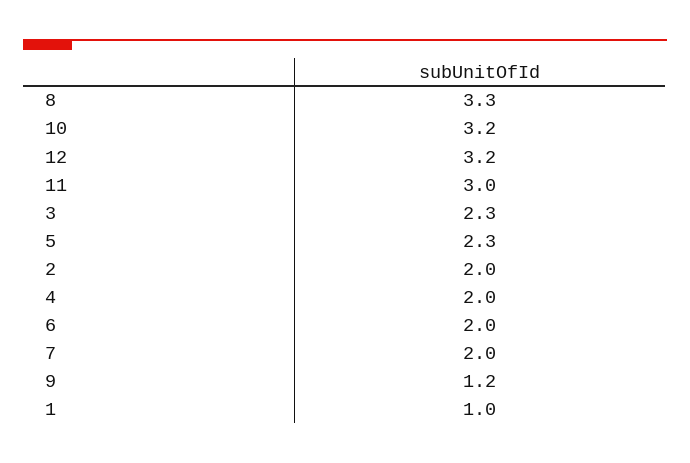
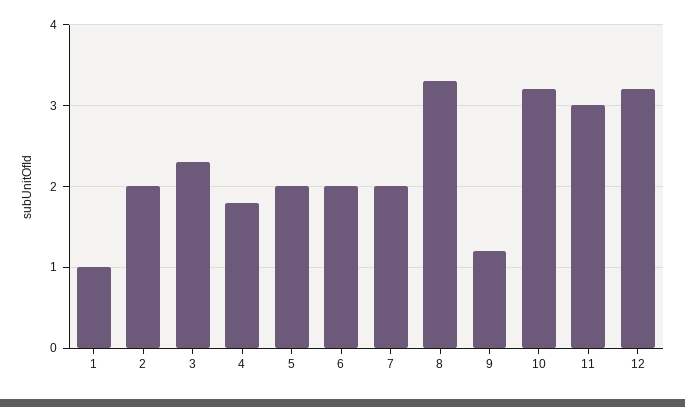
5: 2.3 -> 2
4: 2 -> 1.8

